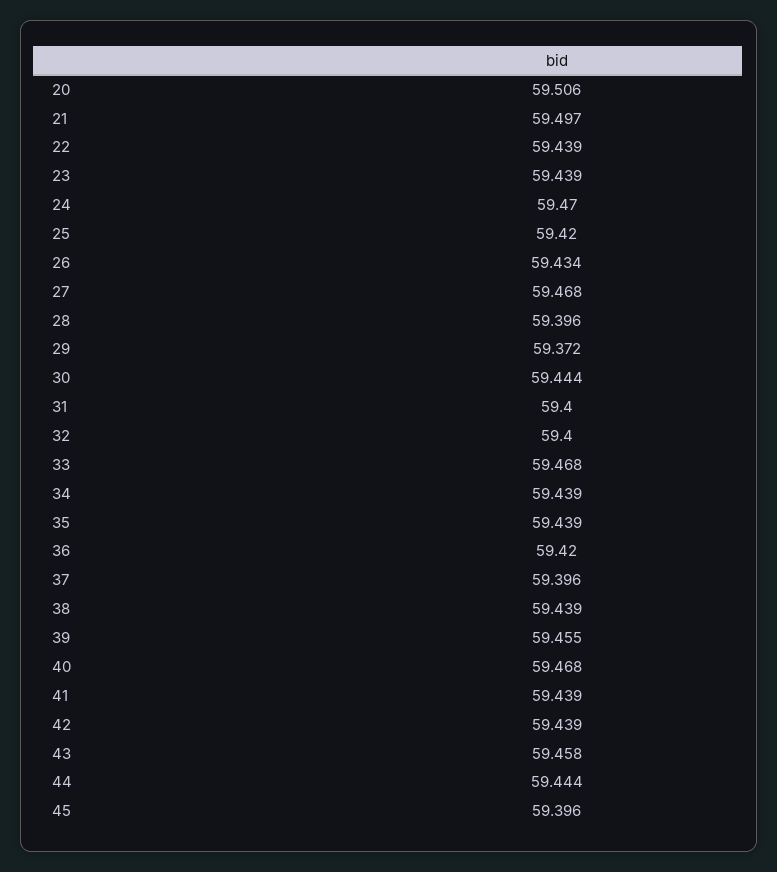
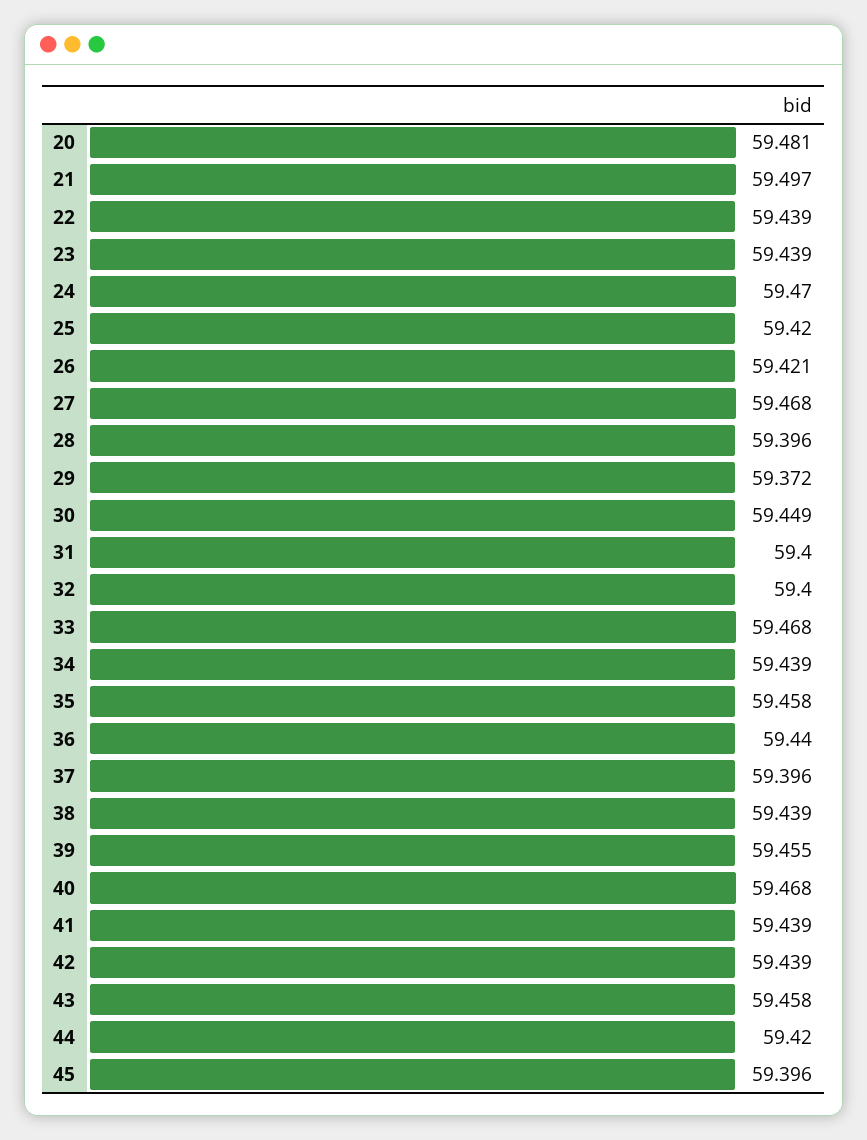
20: 59.506 -> 59.481
26: 59.434 -> 59.421
30: 59.444 -> 59.449
35: 59.439 -> 59.458
36: 59.42 -> 59.44
44: 59.444 -> 59.42

